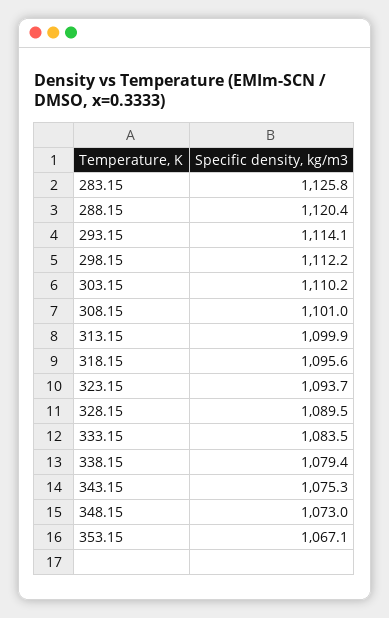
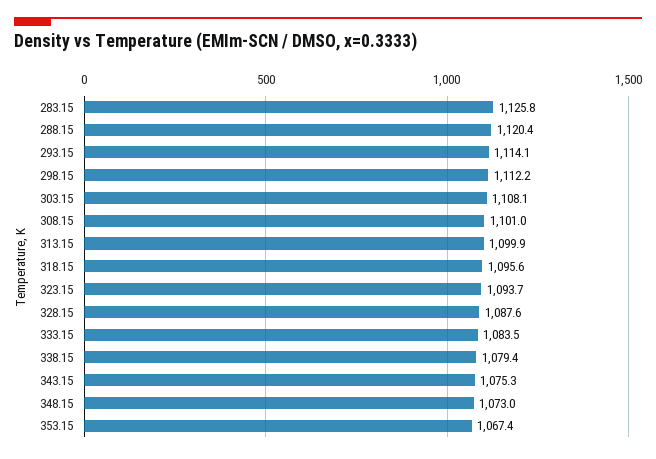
303.15: 1110.2 -> 1108.1
328.15: 1089.5 -> 1087.6
353.15: 1067.1 -> 1067.4

